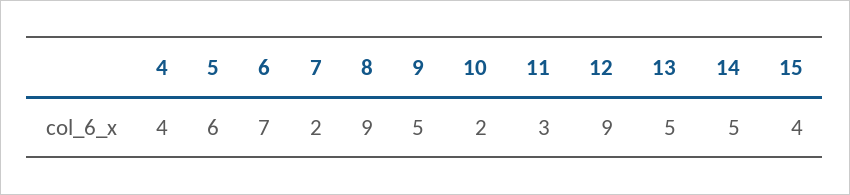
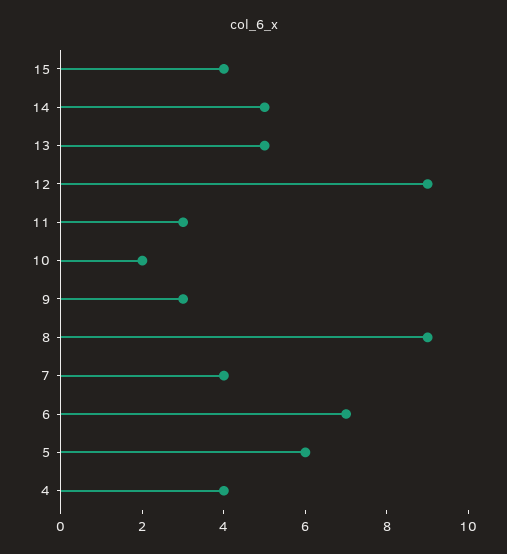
7: 2 -> 4
9: 5 -> 3

